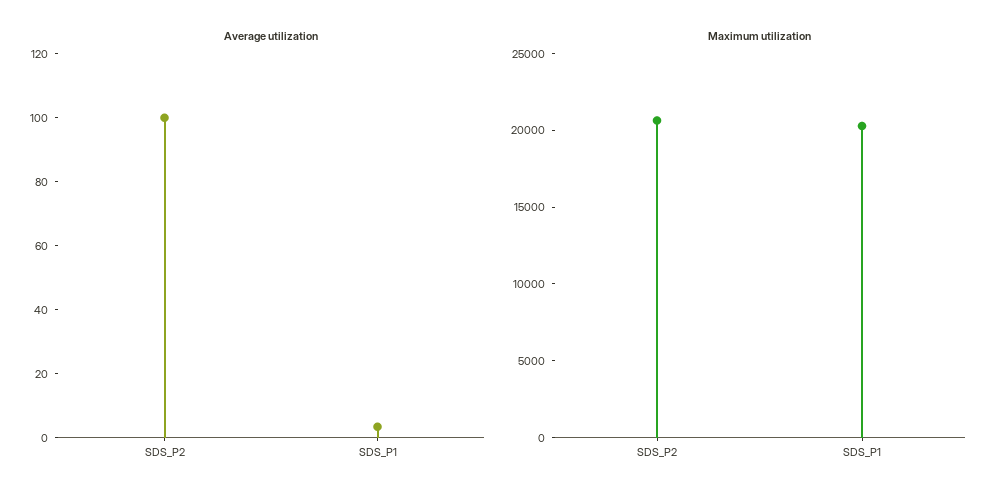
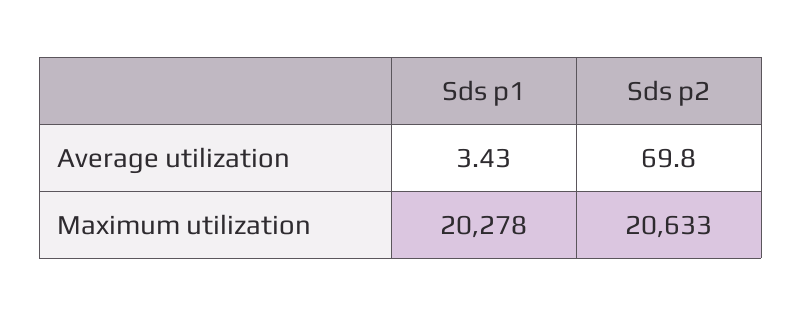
Average utilization, SDS_P2: 100 -> 69.8

